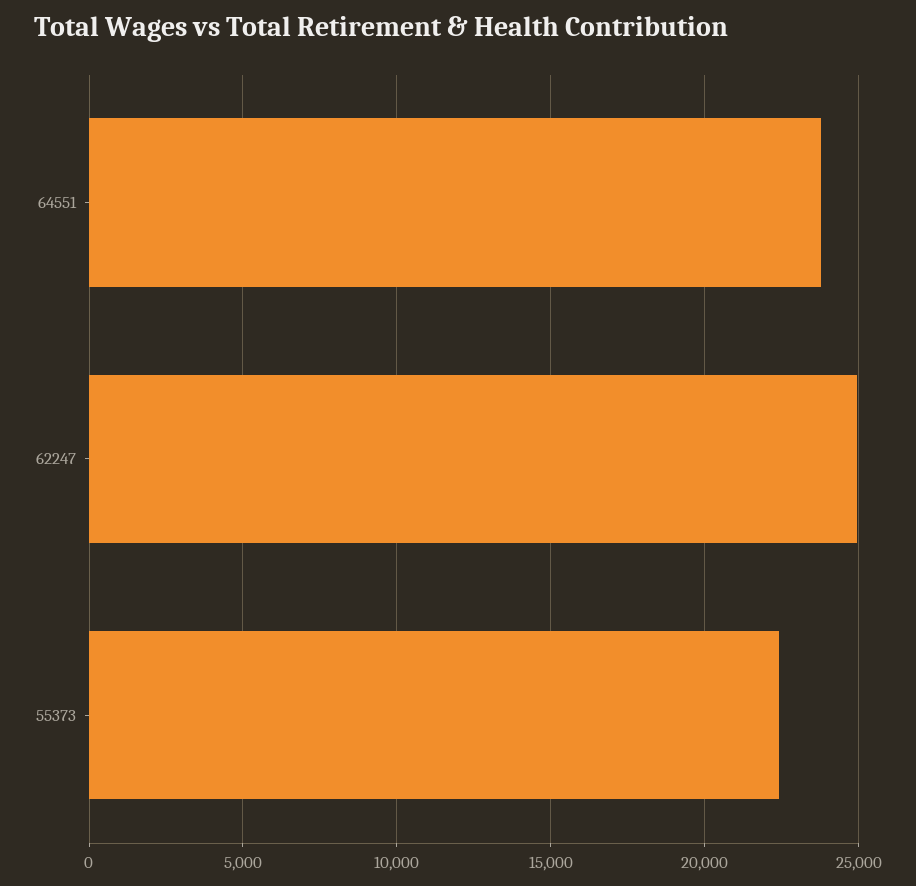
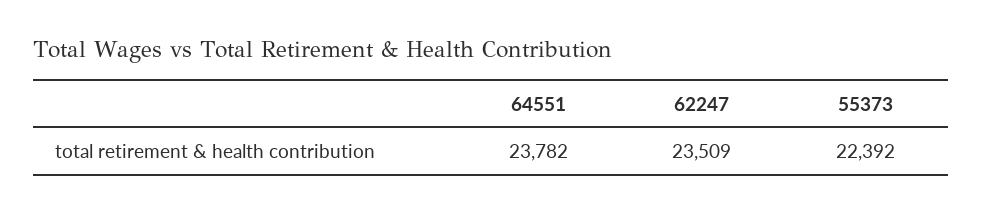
62247: 25000 -> 23509

